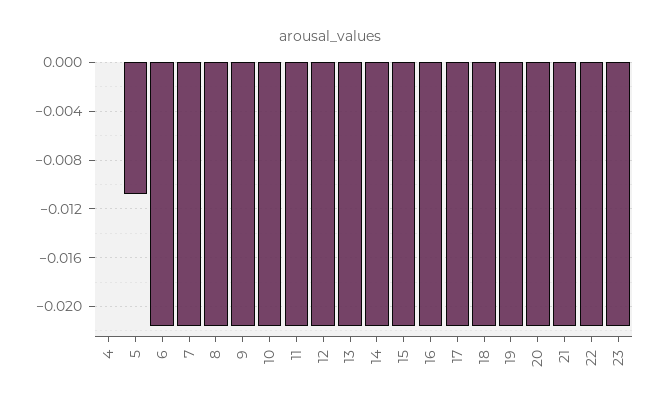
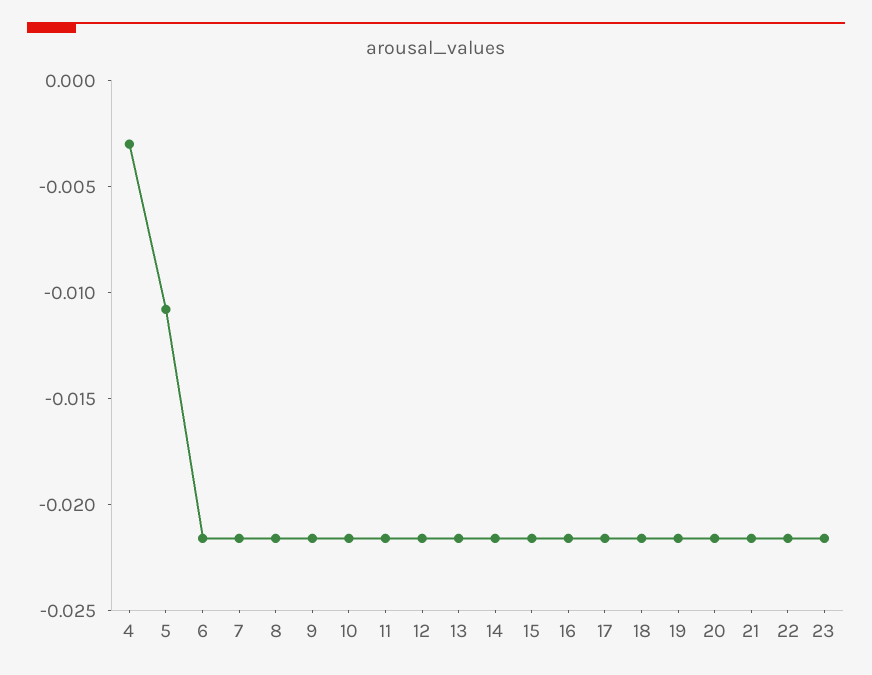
4: 0 -> -0.003

